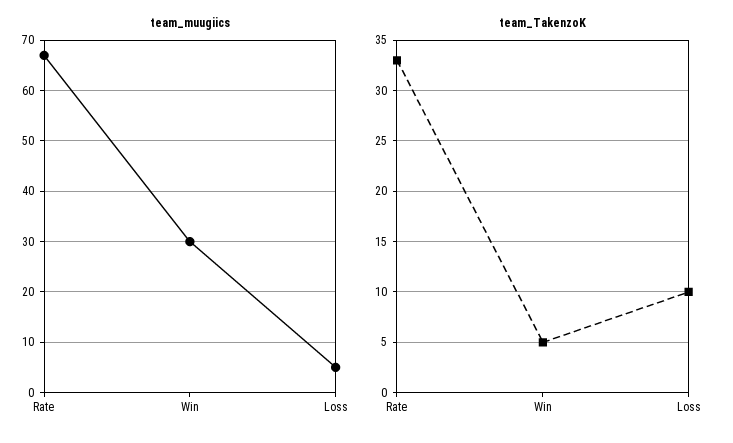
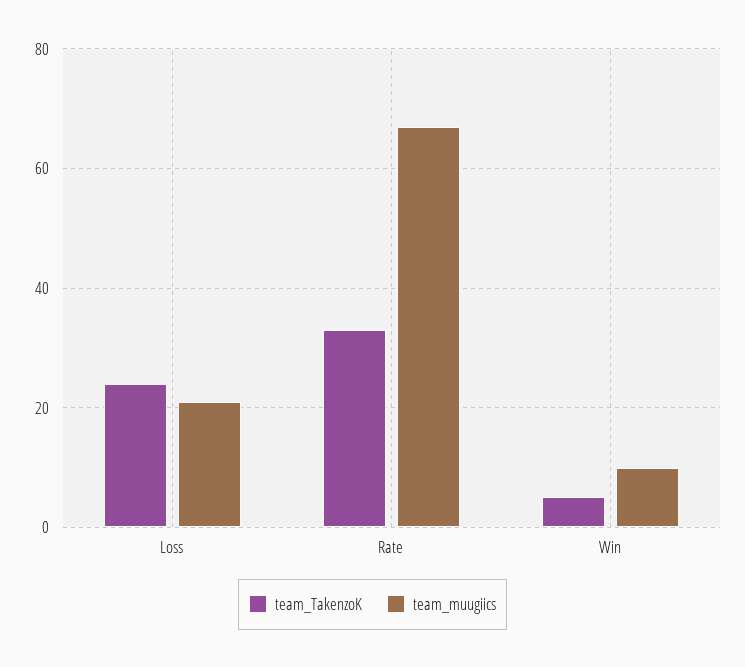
team_muugiics, Win: 30 -> 10
team_muugiics, Loss: 5 -> 20
team_TakenzoK, Loss: 10 -> 25

